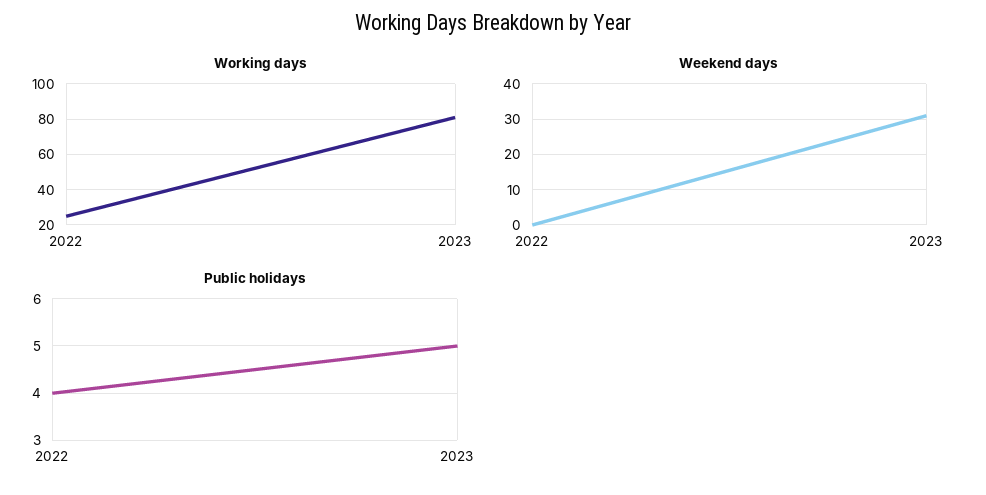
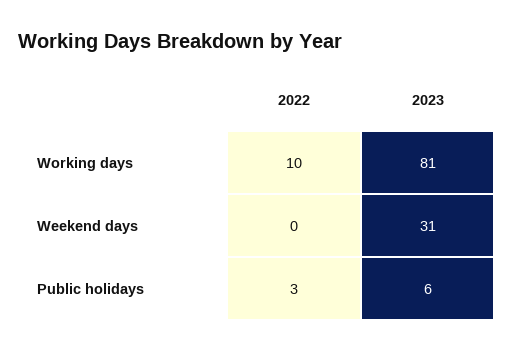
Working days, 2022: 25 -> 10
Public holidays, 2022: 4 -> 3
Public holidays, 2023: 5 -> 6

